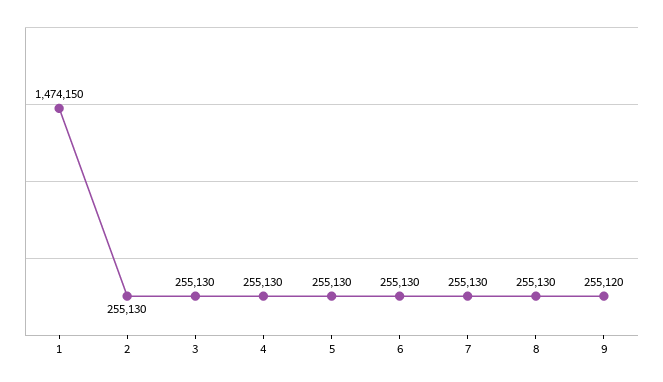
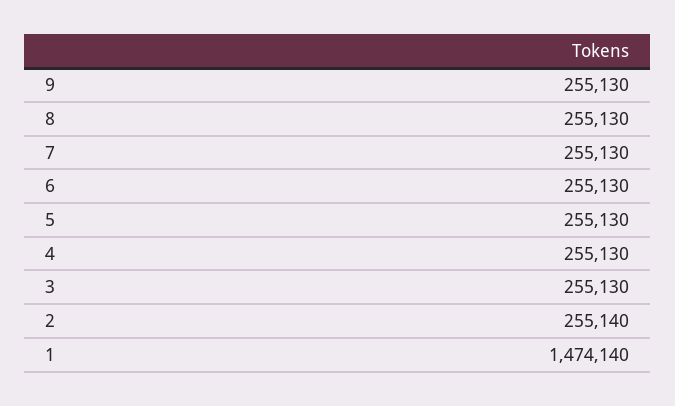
1: 1474150 -> 1474140
2: 255130 -> 255140
9: 255120 -> 255130

